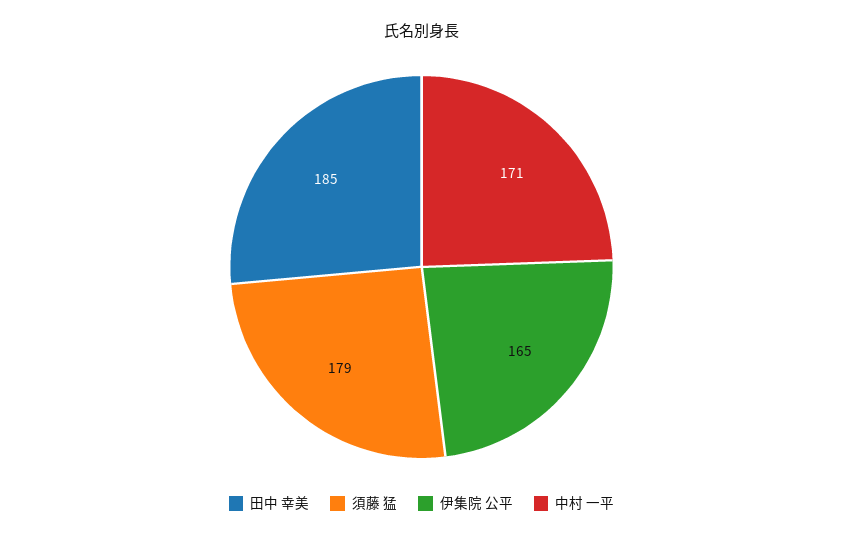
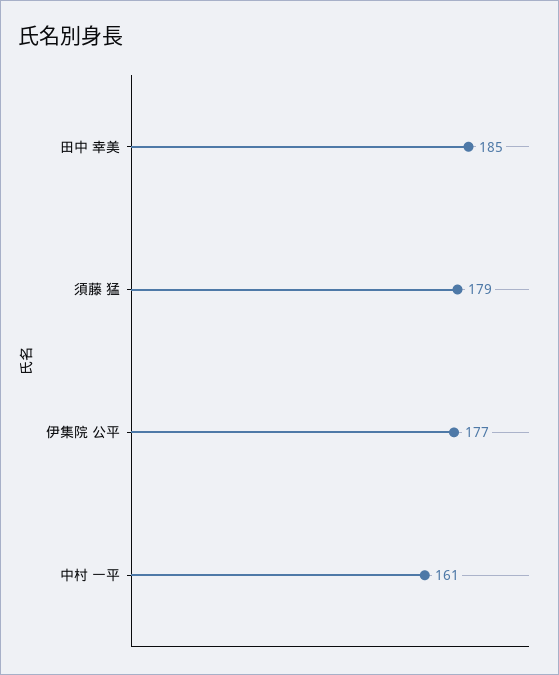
伊集院 公平: 165 -> 177
中村 一平: 171 -> 161

